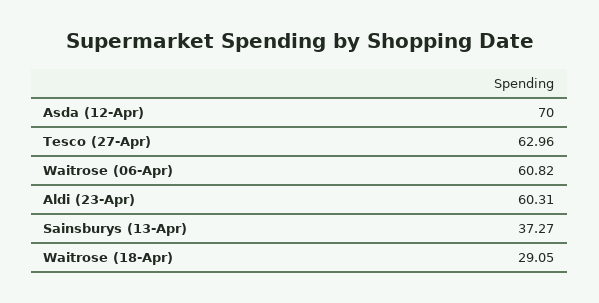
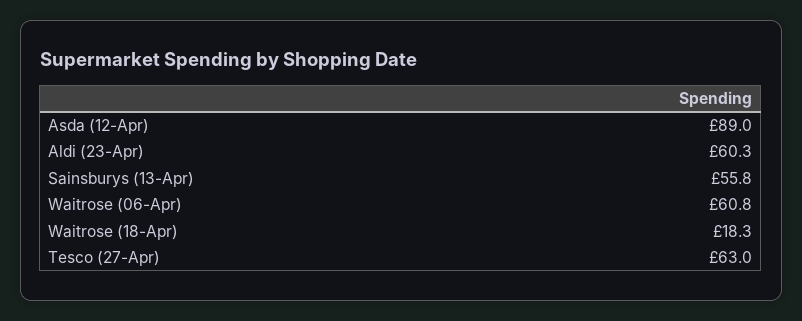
Asda (12-Apr): 70 -> 89
Sainsburys (13-Apr): 37.27 -> 55.8
Waitrose (18-Apr): 29.05 -> 18.3

